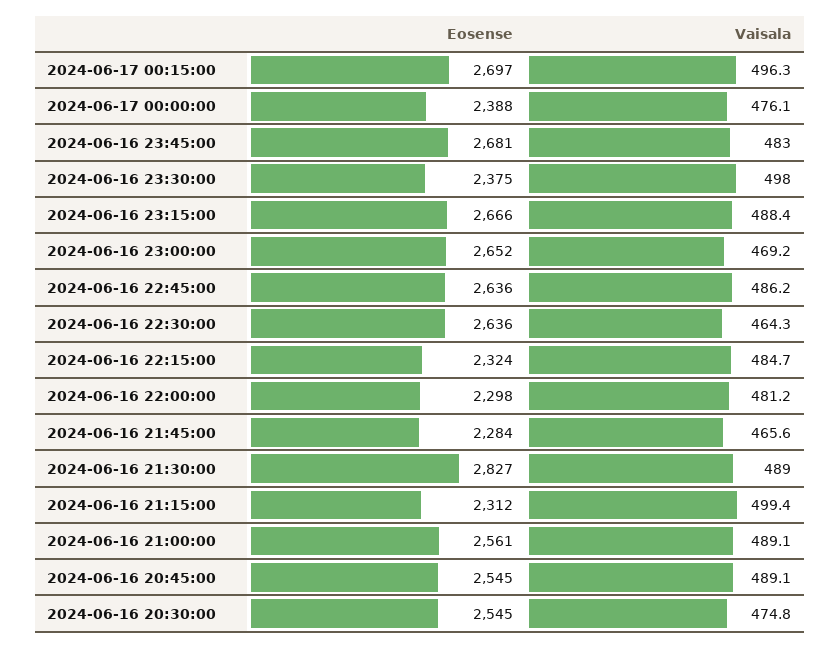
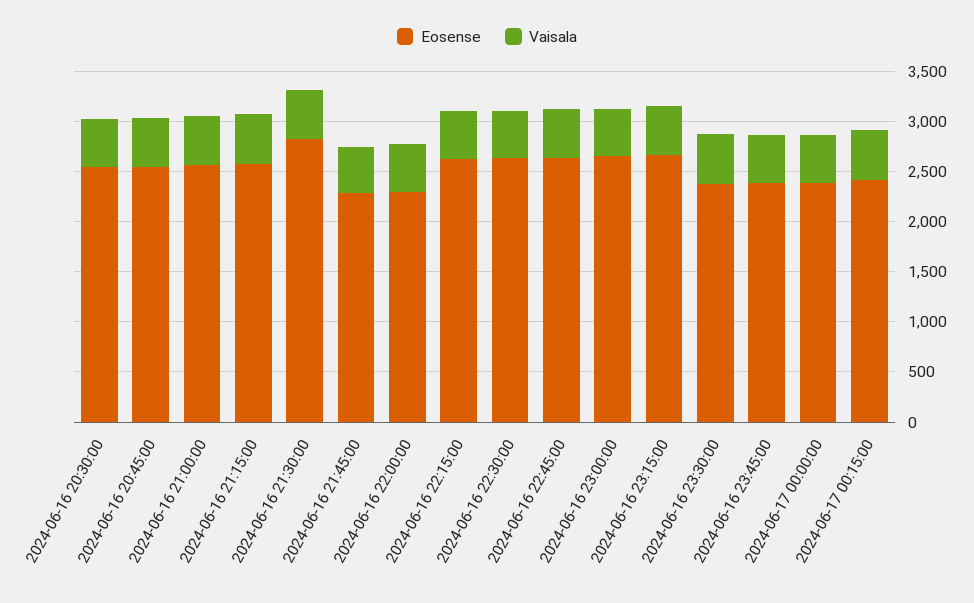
Eosense, 2024-06-17 00:15:00: 2697 -> 2400
Eosense, 2024-06-16 23:45:00: 2681 -> 2400
Eosense, 2024-06-16 22:15:00: 2324 -> 2600
Eosense, 2024-06-16 21:15:00: 2312 -> 2600

